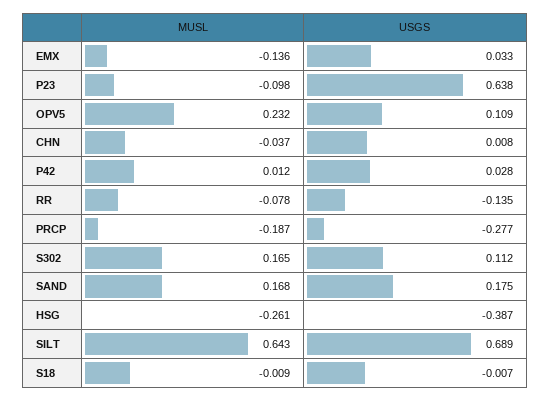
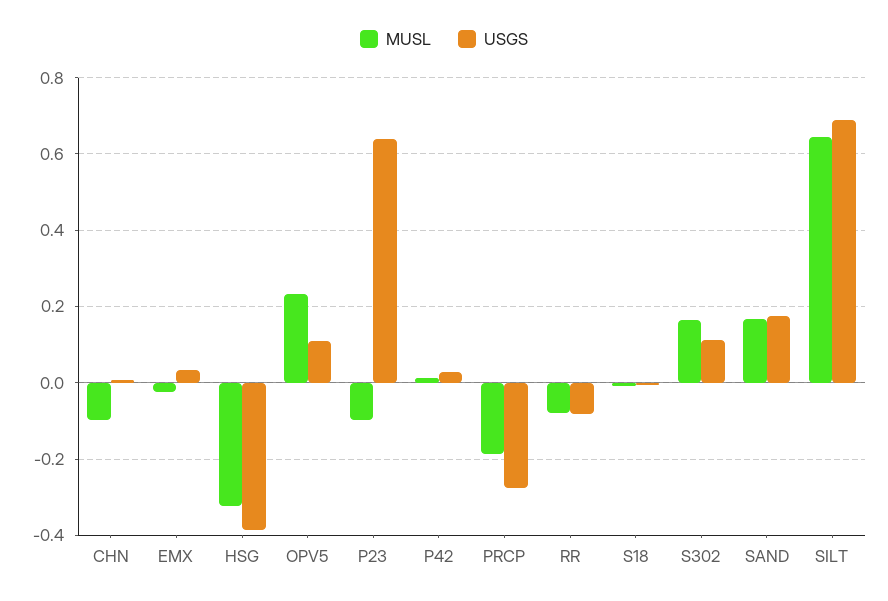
MUSL, EMX: -0.136 -> -0.02
MUSL, CHN: -0.037 -> -0.1
USGS, RR: -0.135 -> -0.08
MUSL, HSG: -0.261 -> -0.32

